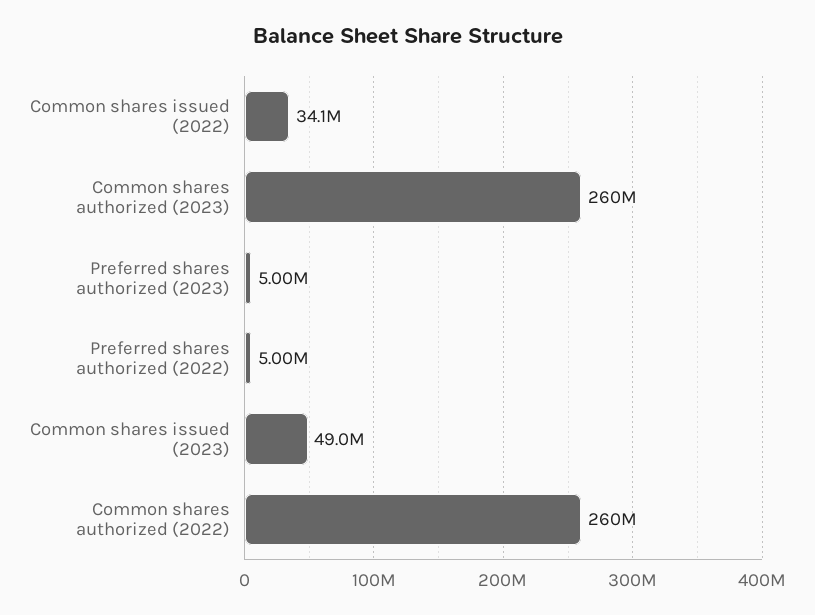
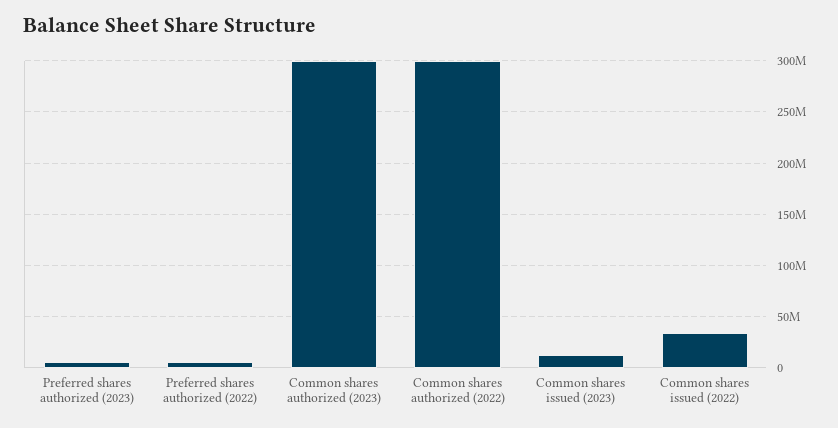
Common shares authorized (2023): 260000000 -> 300000000
Common shares issued (2023): 49000000 -> 10000000
Common shares authorized (2022): 260000000 -> 300000000

